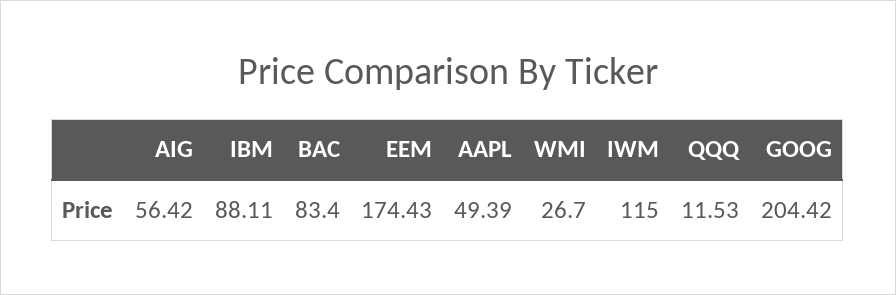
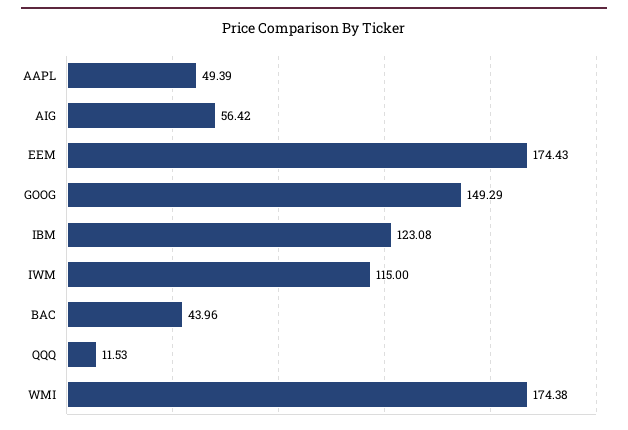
IBM: 88.11 -> 123.08
BAC: 83.4 -> 43.96
WMI: 26.7 -> 174.38
GOOG: 204.42 -> 149.29

